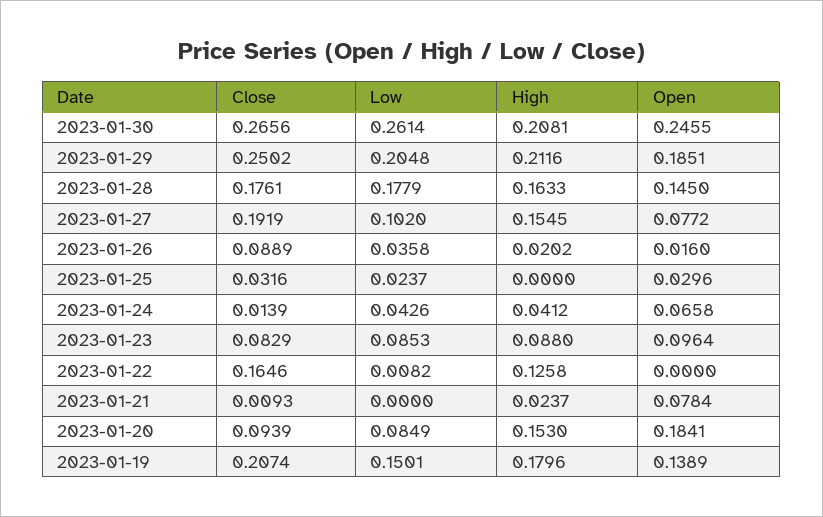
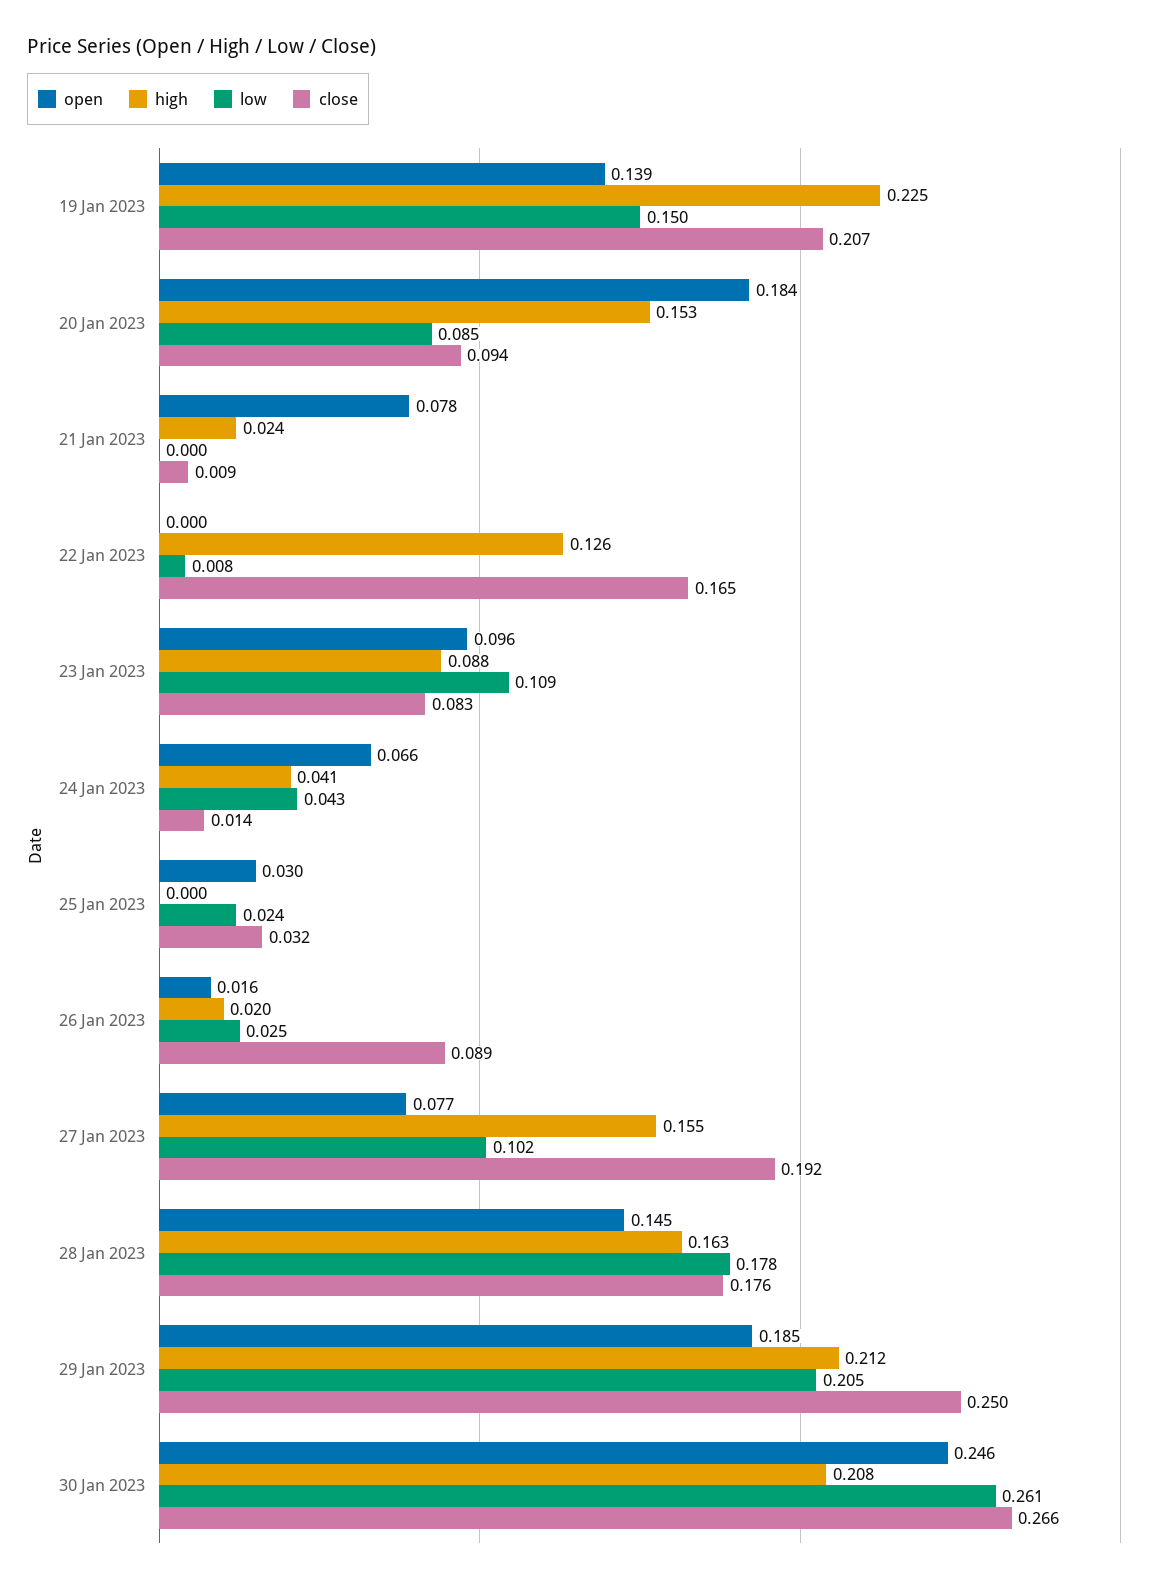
Low, 2023-01-26: 0.0358 -> 0.025
Low, 2023-01-23: 0.0853 -> 0.109
High, 2023-01-19: 0.1796 -> 0.225

